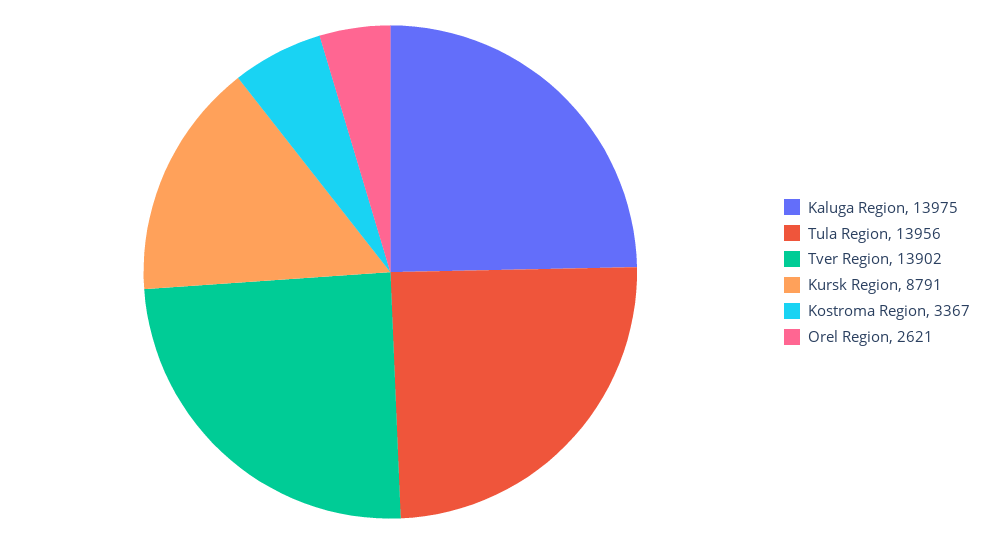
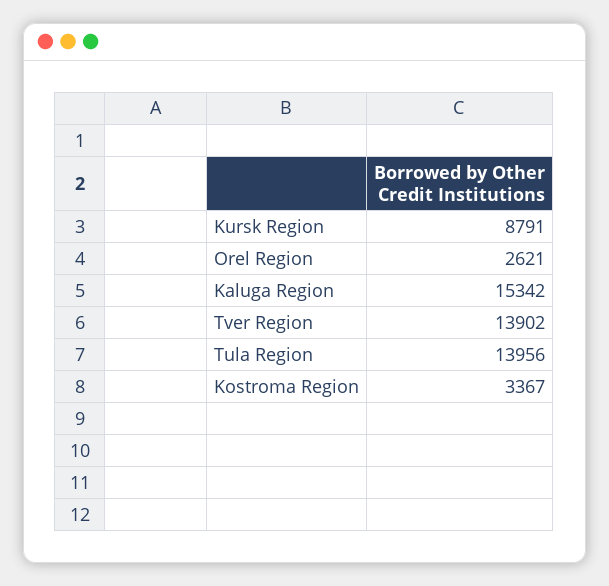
Kaluga Region: 13975 -> 15342

